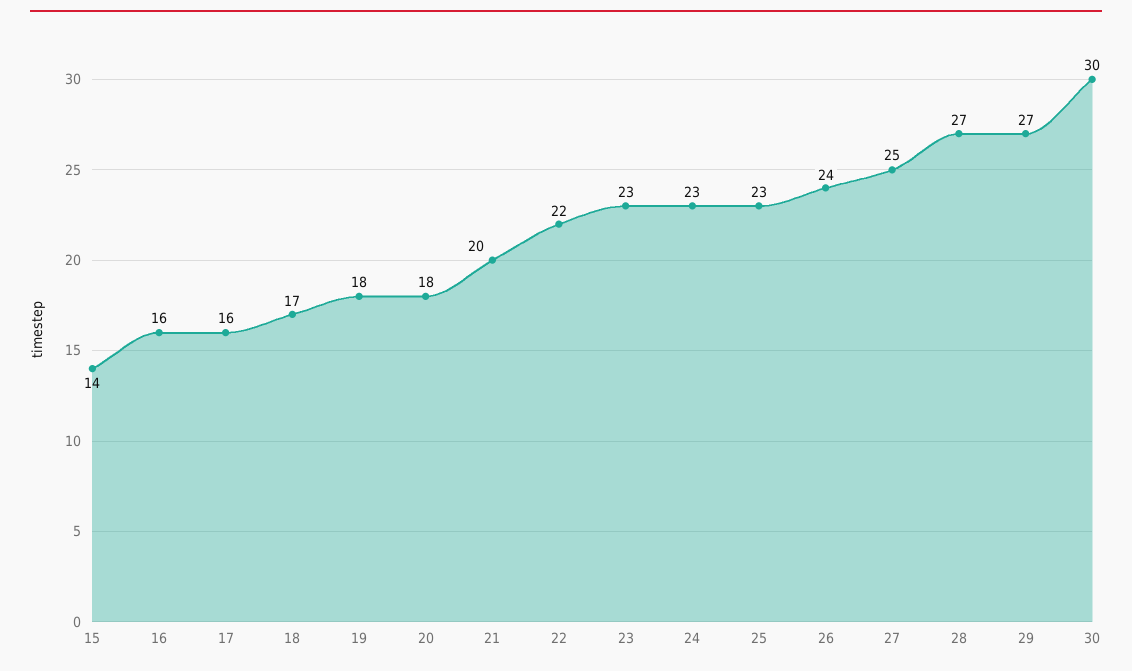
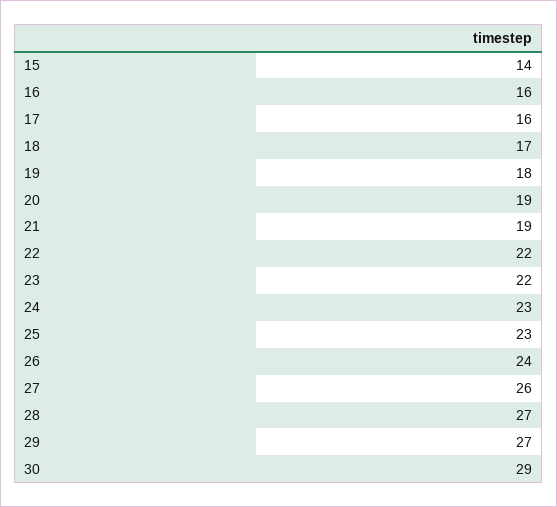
20: 18 -> 19
21: 20 -> 19
23: 23 -> 22
27: 25 -> 26
30: 30 -> 29

